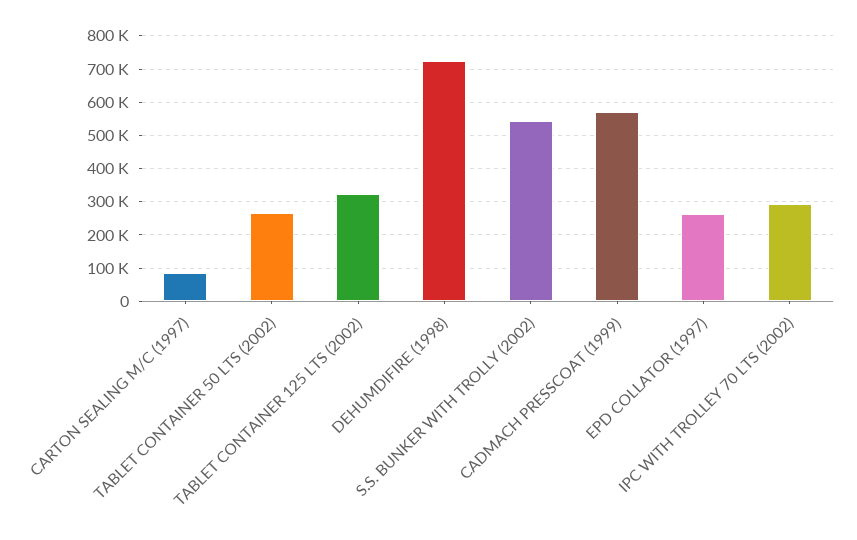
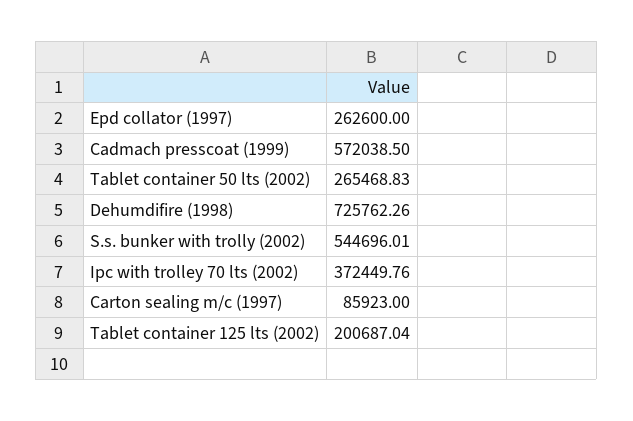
TABLET CONTAINER 125 LTS (2002): 320000 -> 200687.04
IPC WITH TROLLEY 70 LTS (2002): 300000 -> 372449.76

